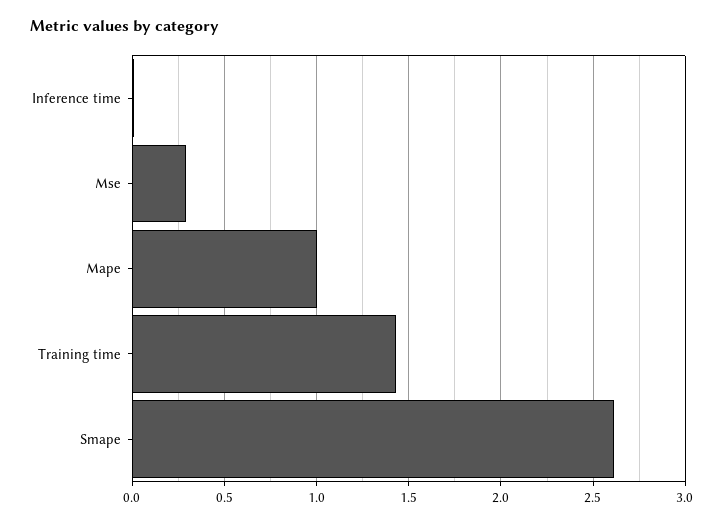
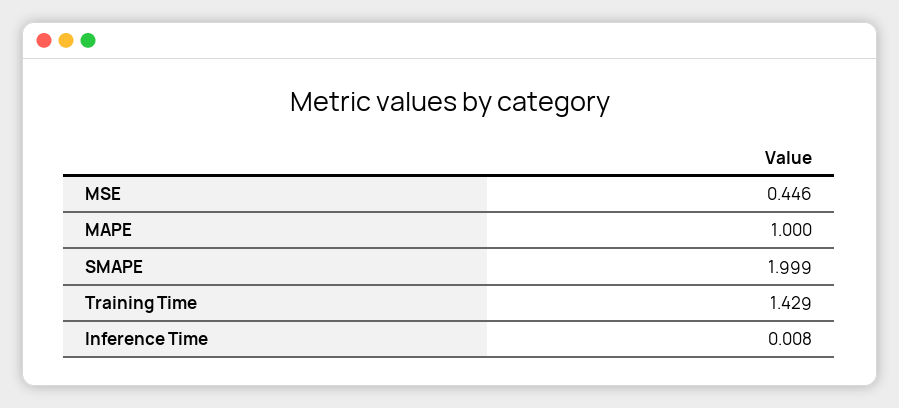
Mse: 0.3 -> 0.446
Smape: 2.6 -> 1.999

